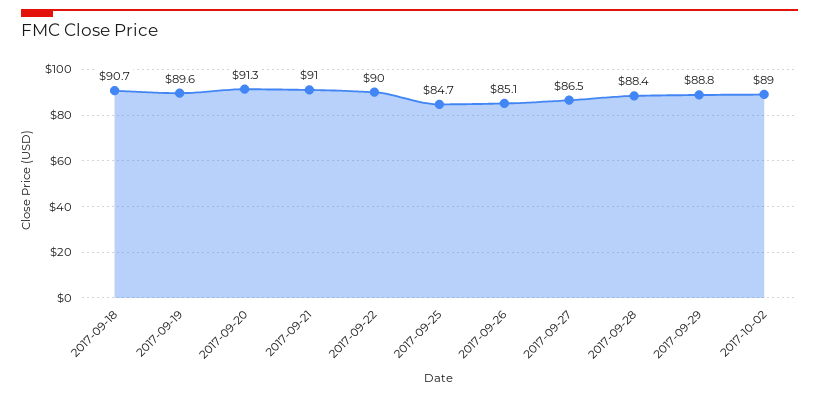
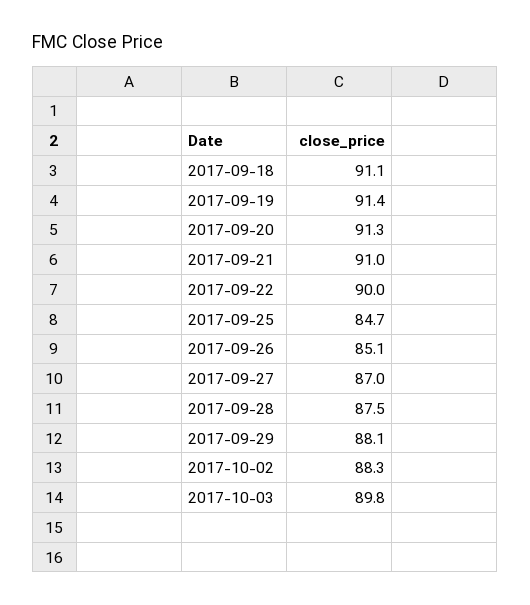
2017-09-18: 90.7 -> 91.1
2017-09-19: 89.6 -> 91.4
2017-09-27: 86.5 -> 87
2017-09-28: 88.4 -> 87.5
2017-09-29: 88.8 -> 88.1
2017-10-02: 89 -> 88.3
2017-10-03: none -> 89.8

